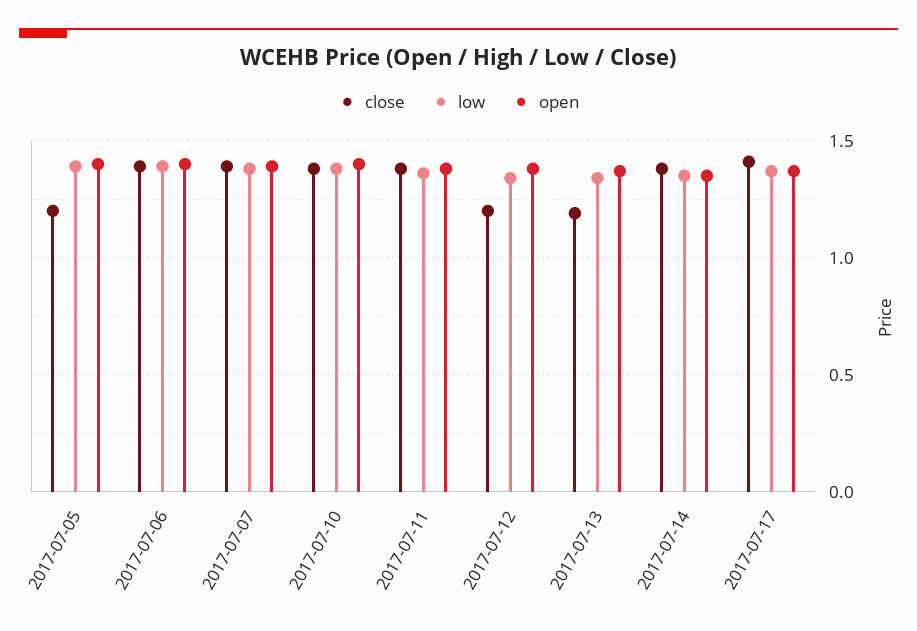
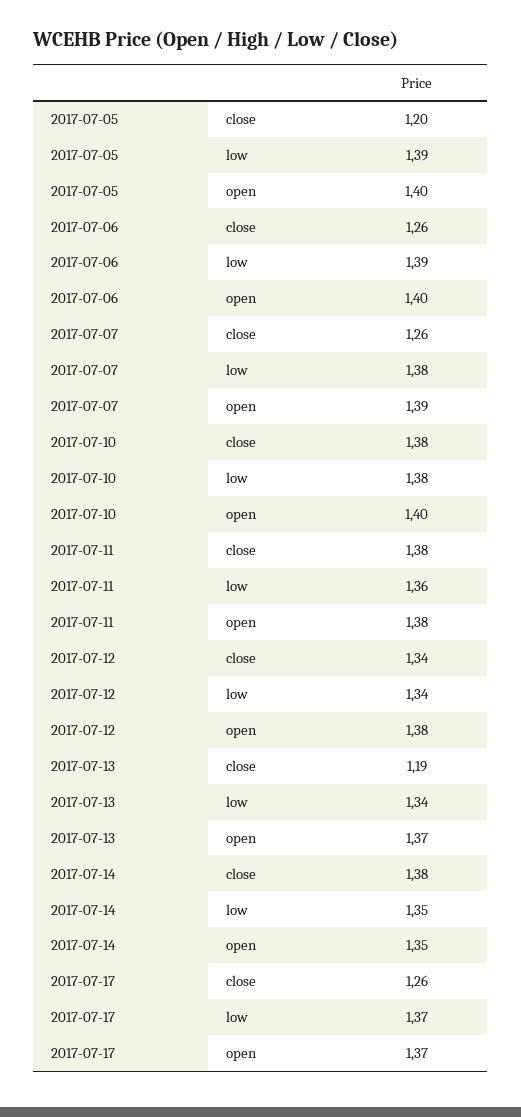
close, 2017-07-06: 1.4 -> 1.26
close, 2017-07-07: 1.4 -> 1.26
close, 2017-07-12: 1.2 -> 1.34
close, 2017-07-17: 1.4 -> 1.26

